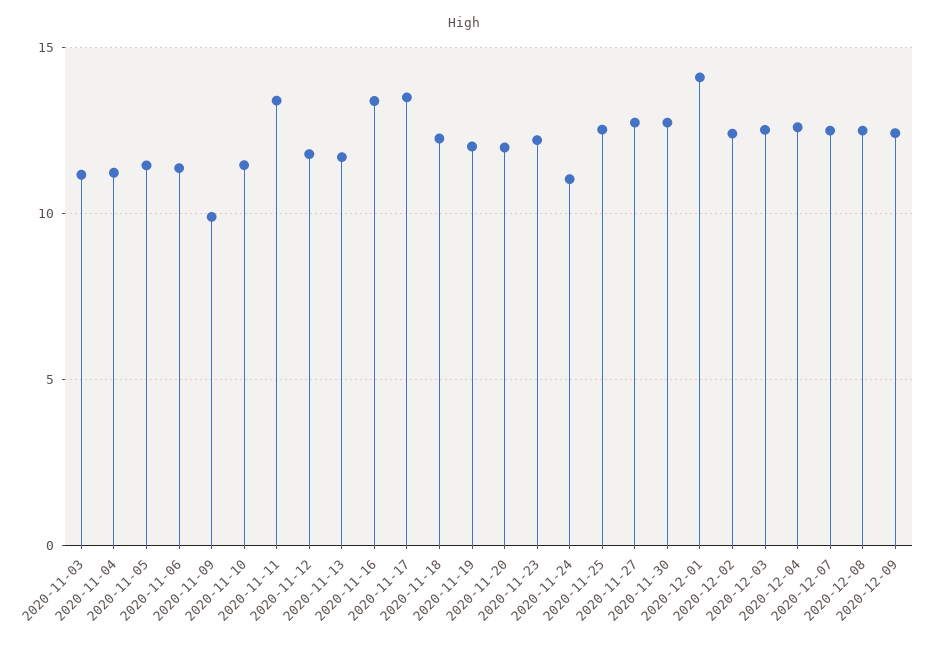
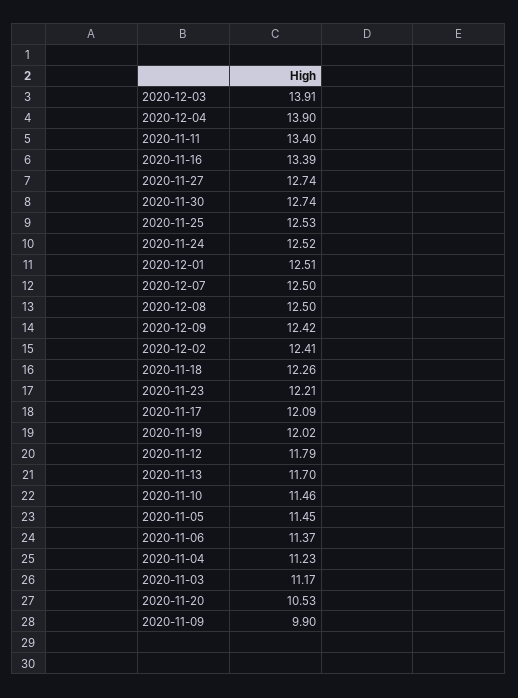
2020-11-17: 13.5 -> 12.09
2020-11-20: 12 -> 10.53
2020-11-24: 11 -> 12.52
2020-12-01: 14 -> 12.51
2020-12-03: 12.5 -> 13.91
2020-12-04: 12.5 -> 13.9

